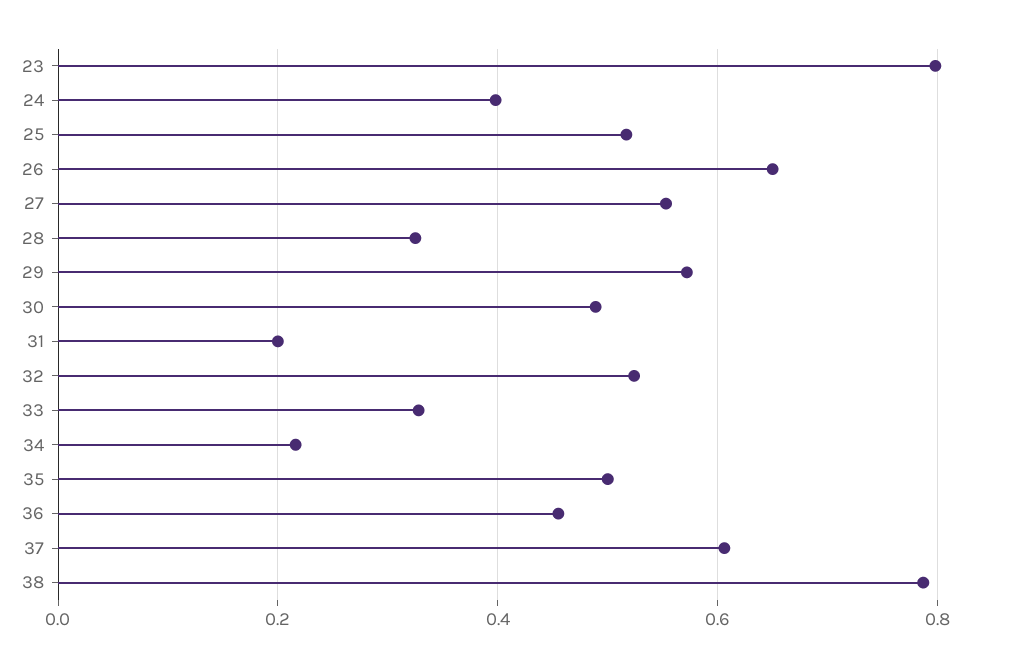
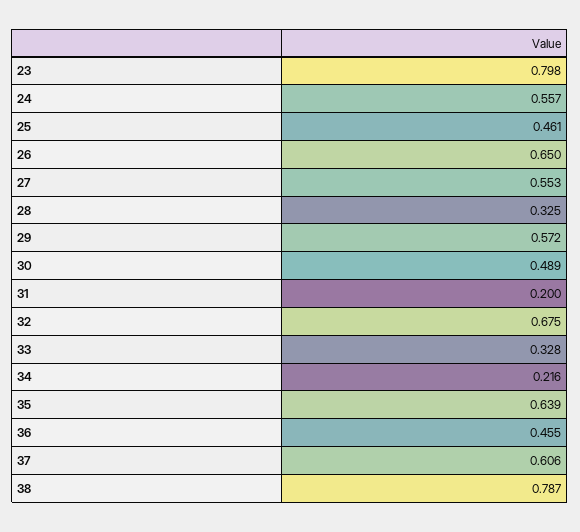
24: 0.4 -> 0.557
25: 0.52 -> 0.461
32: 0.52 -> 0.675
35: 0.5 -> 0.639

